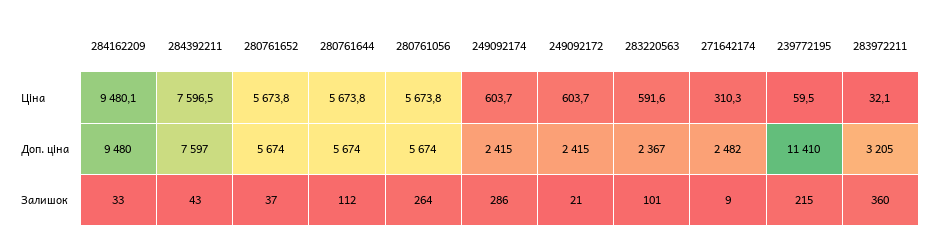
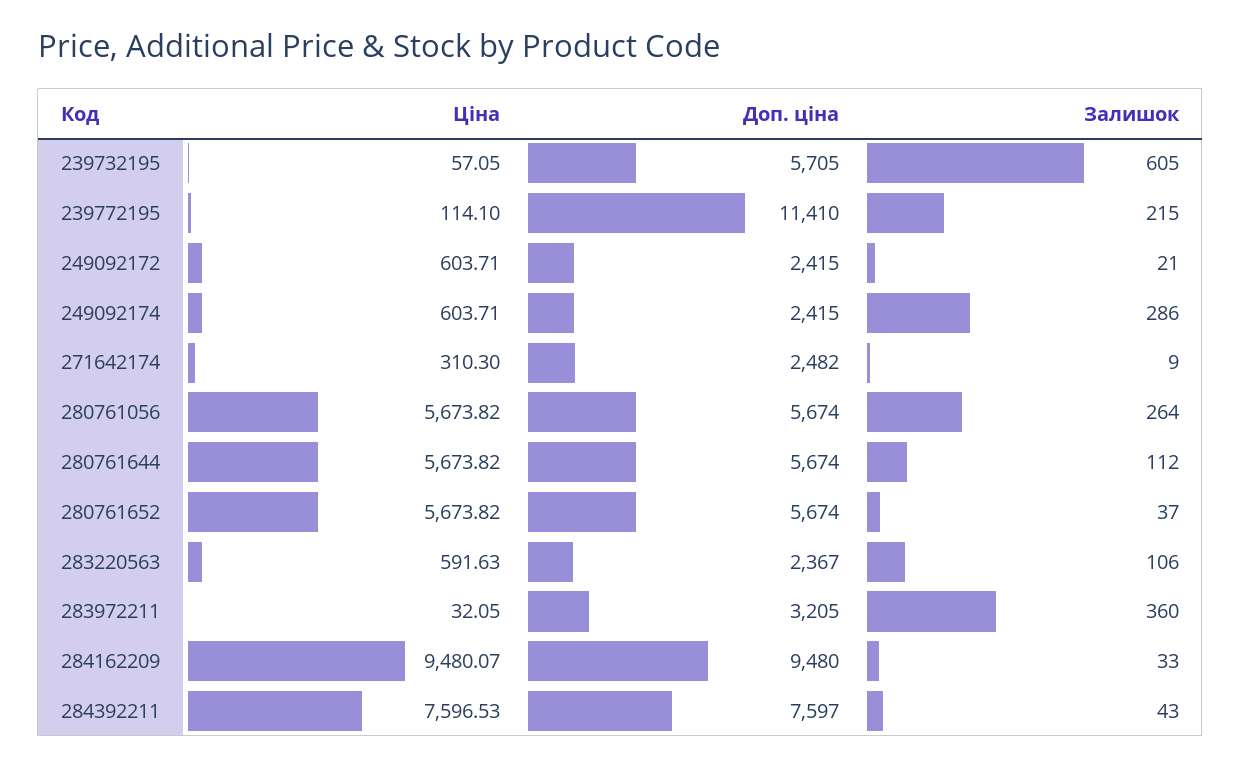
239772195, Ціна: 59.5 -> 114.1
283220563, Залишок: 101 -> 106
239732195, Ціна: none -> 57.05
239732195, Доп. ціна: none -> 5705
239732195, Залишок: none -> 605

